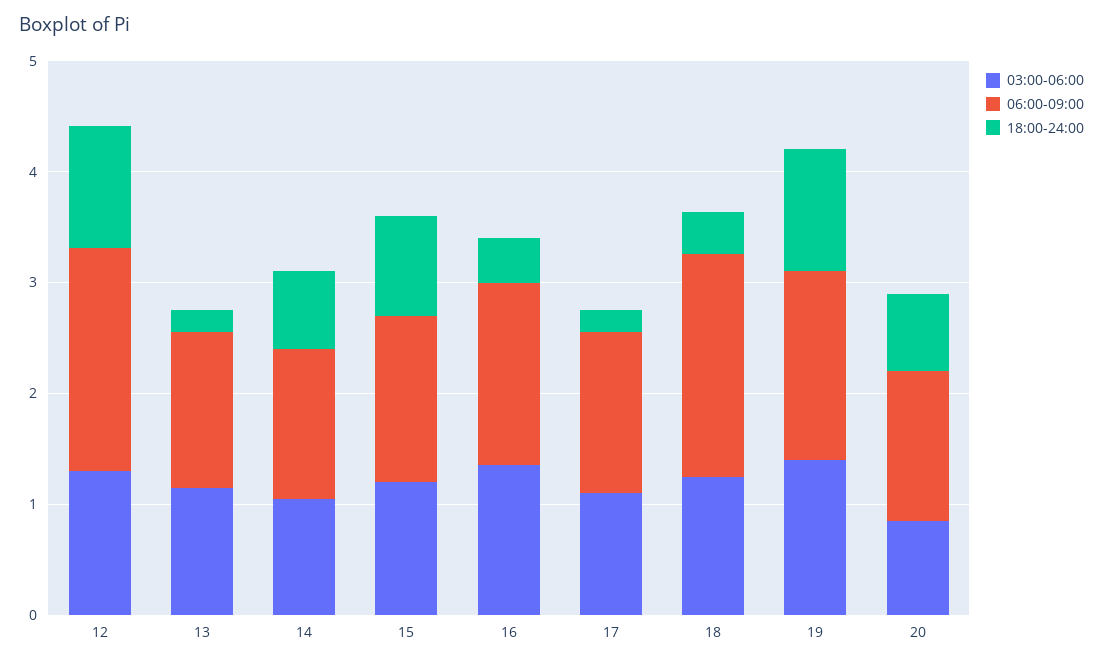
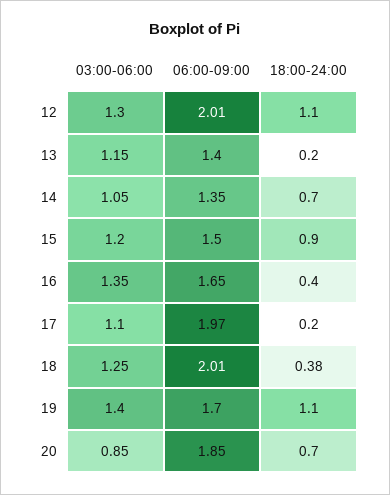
06:00-09:00, 17: 1.4 -> 1.97
06:00-09:00, 20: 1.4 -> 1.85

